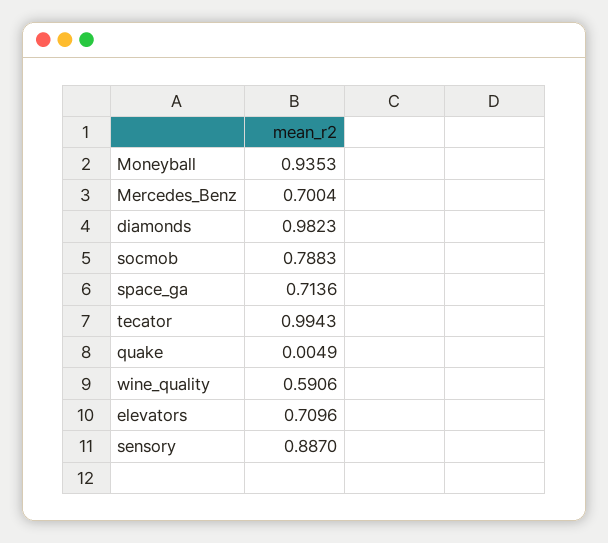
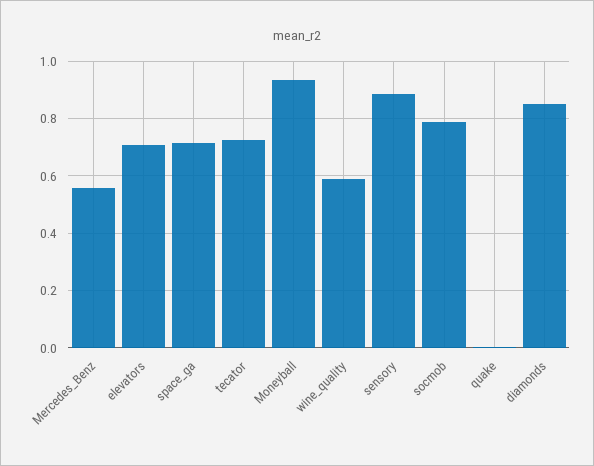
Mercedes_Benz: 0.7004 -> 0.55
diamonds: 0.9823 -> 0.85
tecator: 0.9943 -> 0.725

